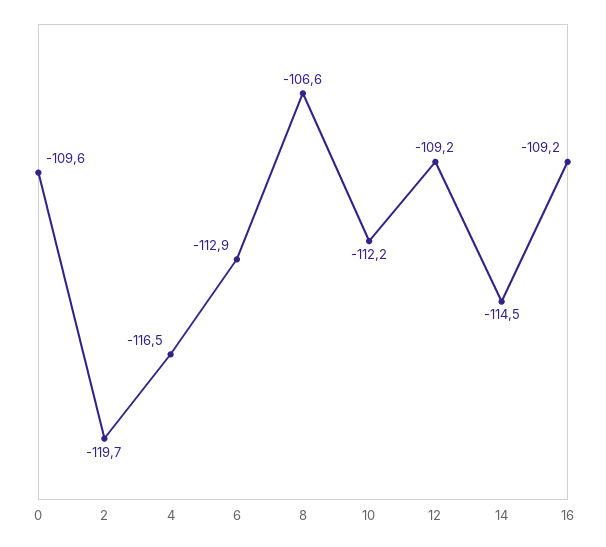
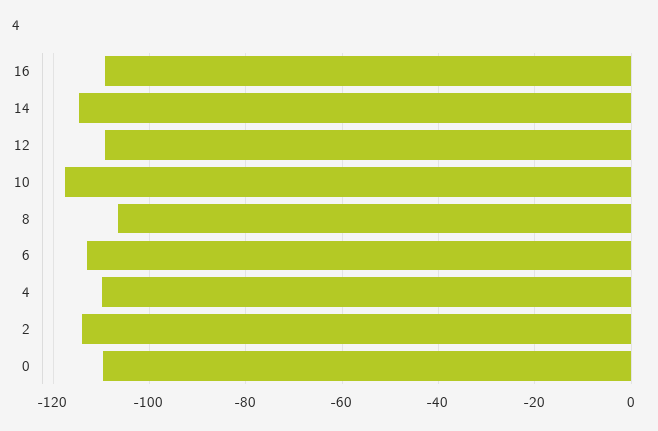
2: -119.7 -> -114
4: -116.5 -> -110
10: -112.2 -> -118

